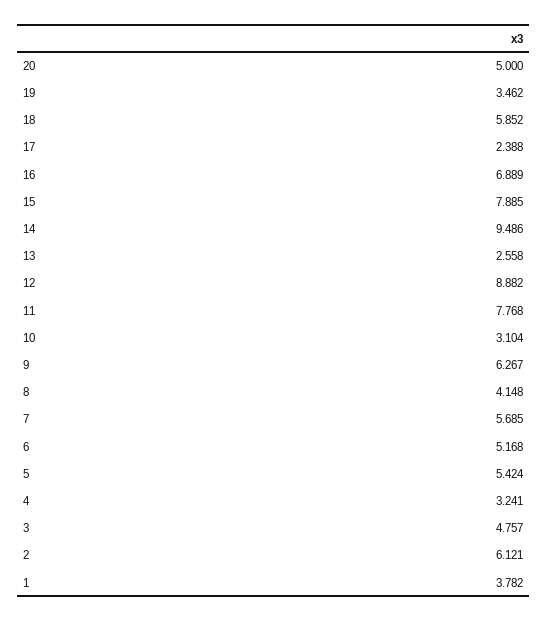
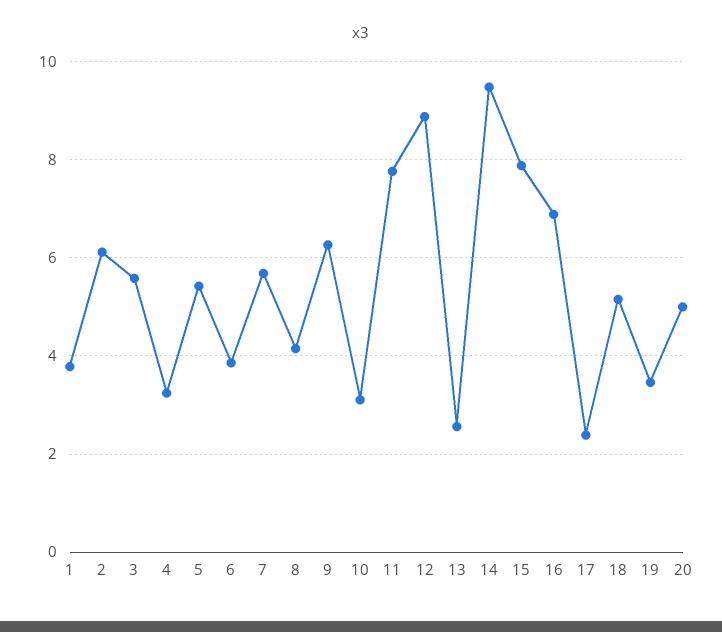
18: 5.852 -> 5.2
6: 5.168 -> 3.8
3: 4.757 -> 5.6

